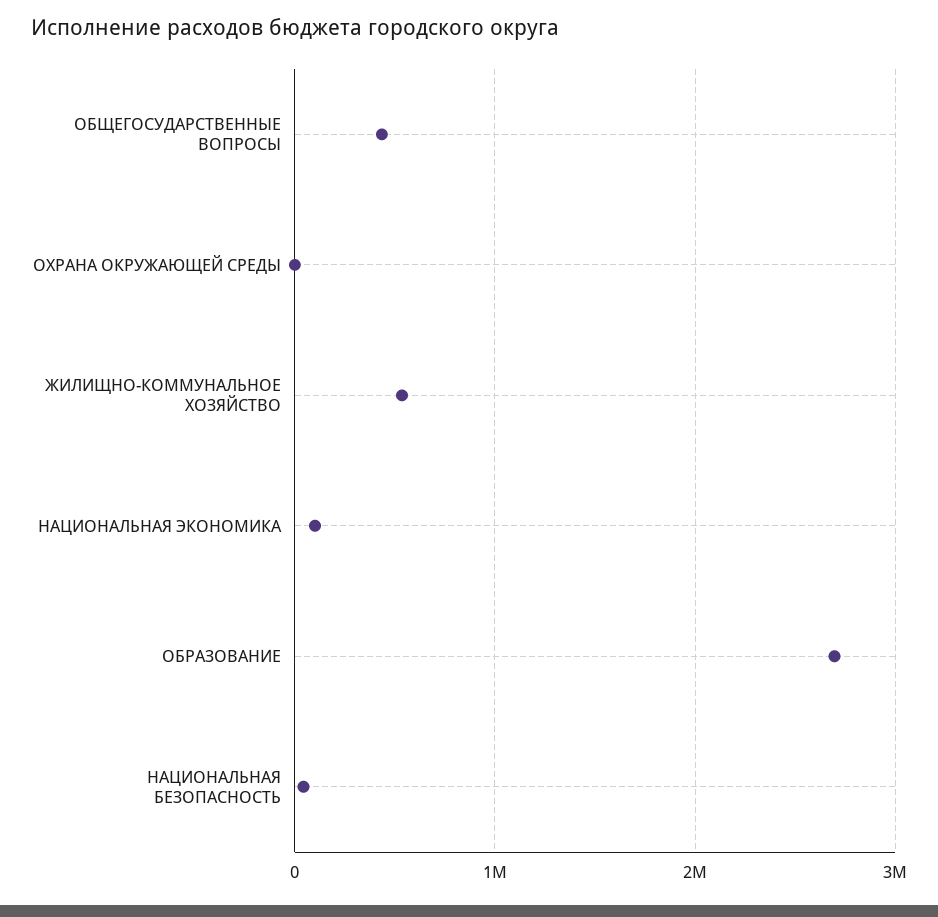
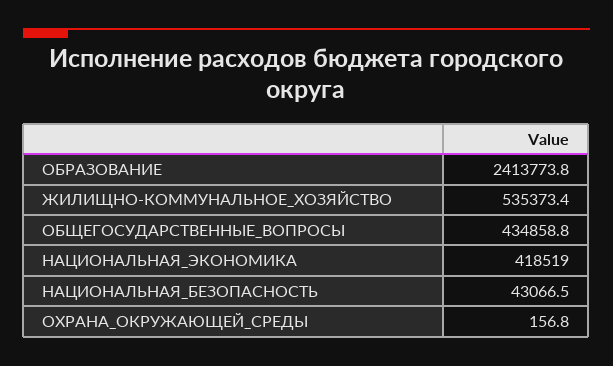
НАЦИОНАЛЬНАЯ ЭКОНОМИКА: 100000 -> 418519
ОБРАЗОВАНИЕ: 2700000 -> 2413773.8

